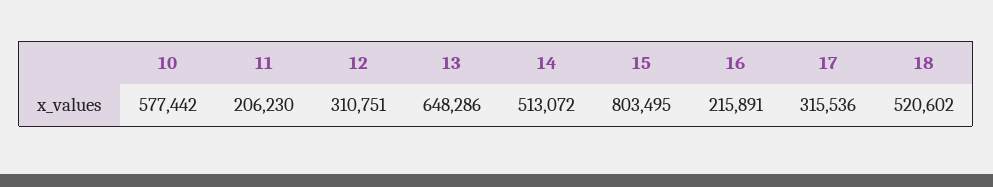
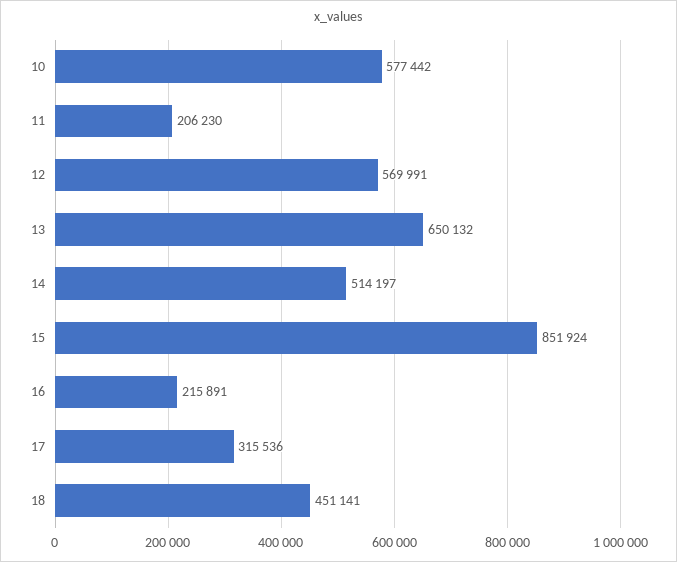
12: 310751 -> 569991
13: 648286 -> 650132
14: 513072 -> 514197
15: 803495 -> 851924
18: 520602 -> 451141

